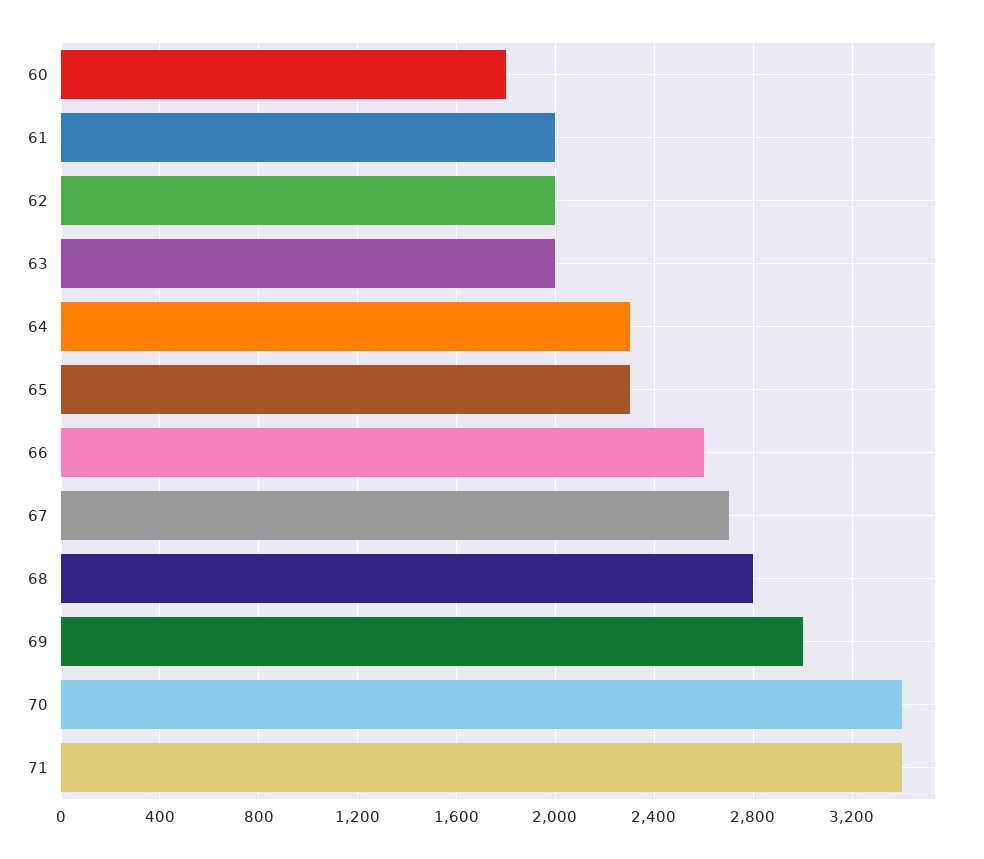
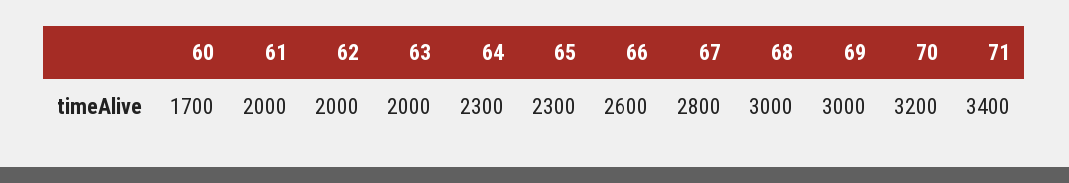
60: 1800 -> 1700
67: 2700 -> 2800
68: 2800 -> 3000
70: 3400 -> 3200

